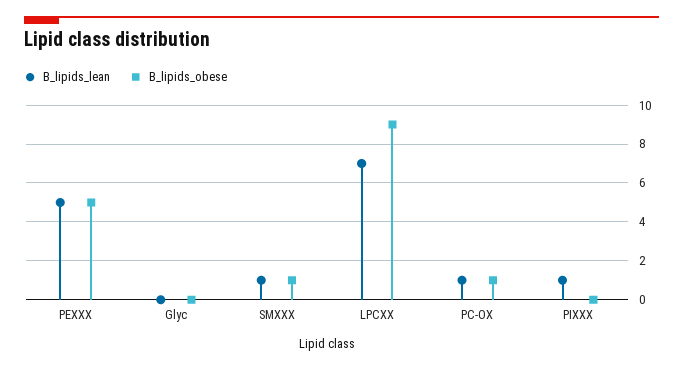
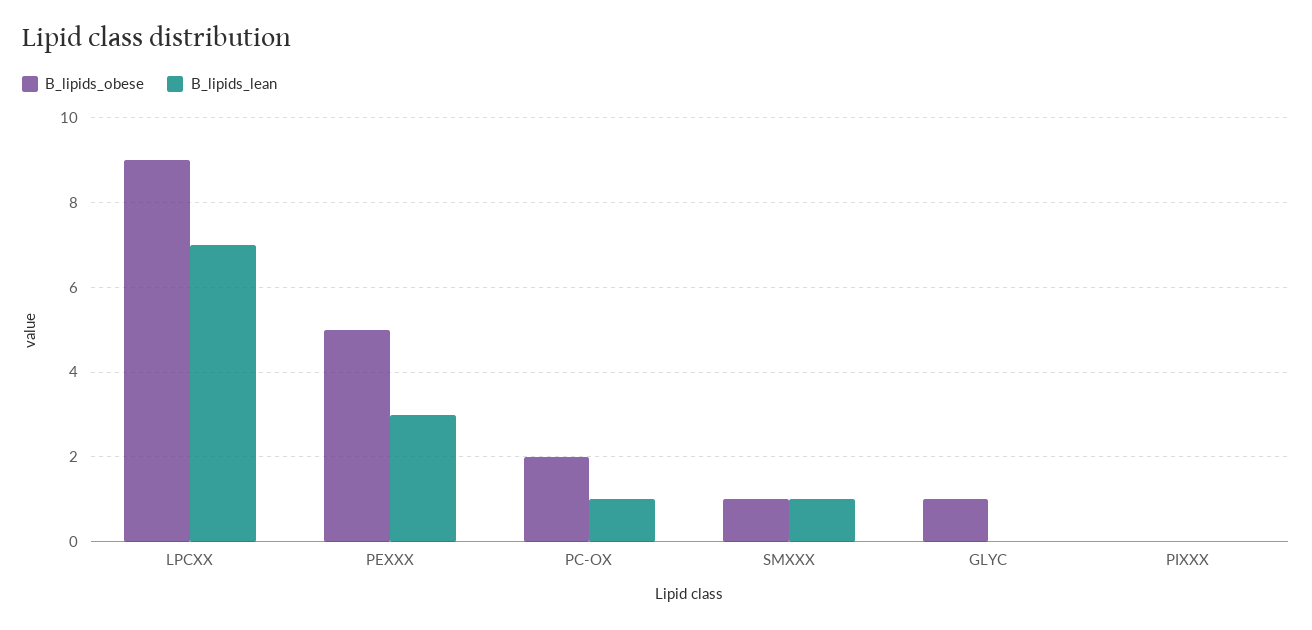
B_lipids_lean, PEXXX: 5 -> 3
B_lipids_obese, Glyc: 0 -> 1
B_lipids_obese, PC-OX: 1 -> 2
B_lipids_lean, PIXXX: 1 -> 0

